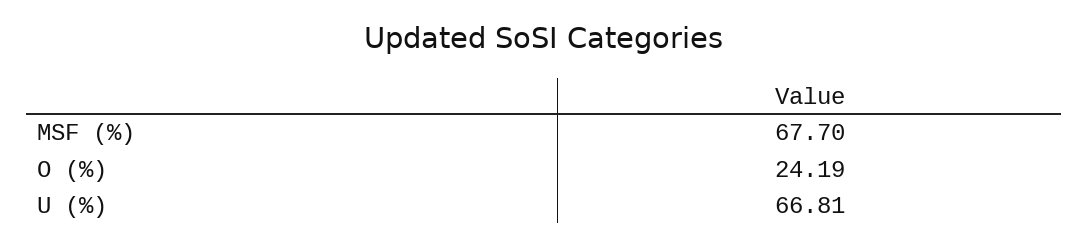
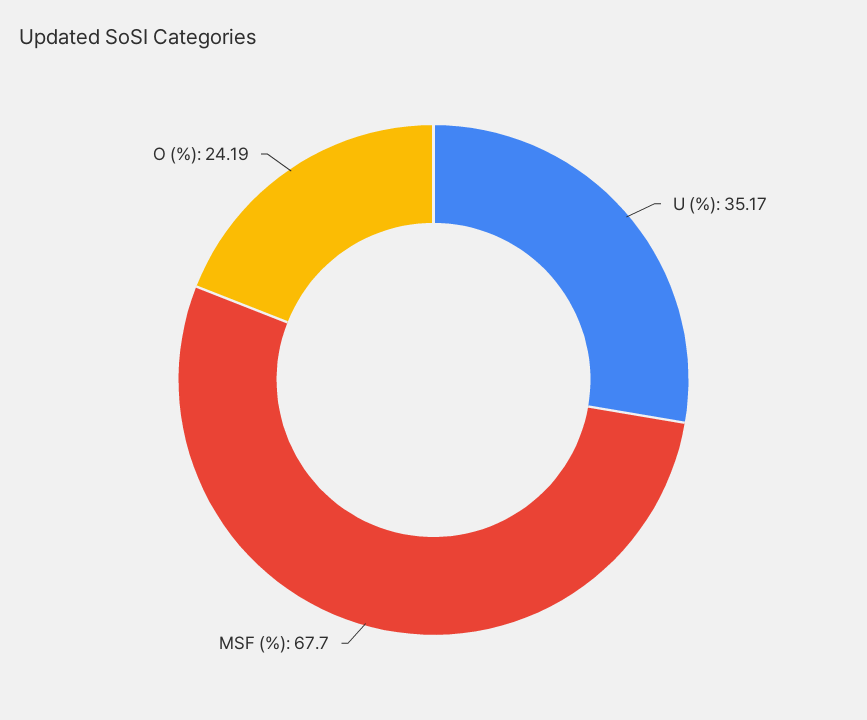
U (%): 66.81 -> 35.17

